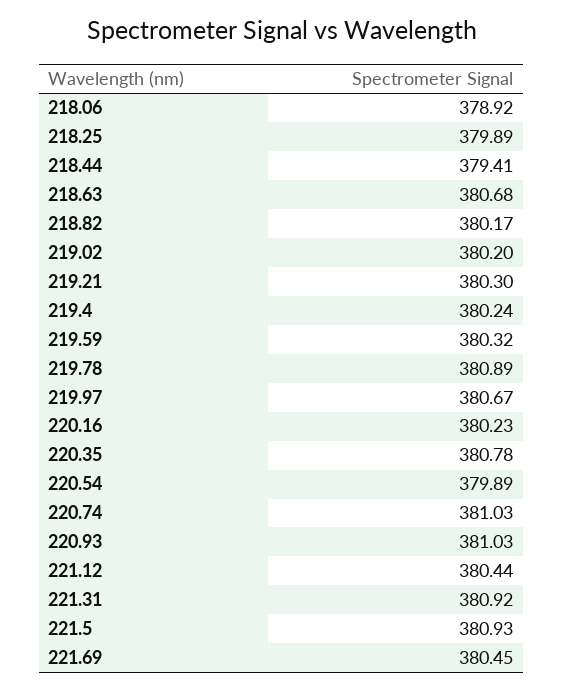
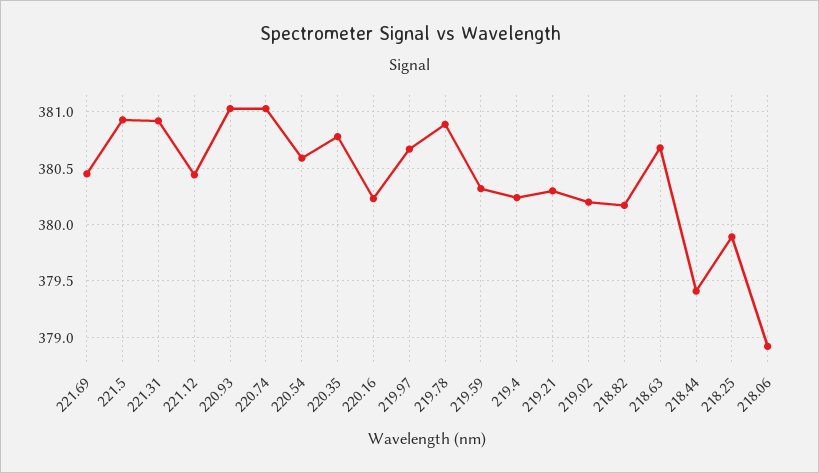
220.54: 379.89 -> 380.6

